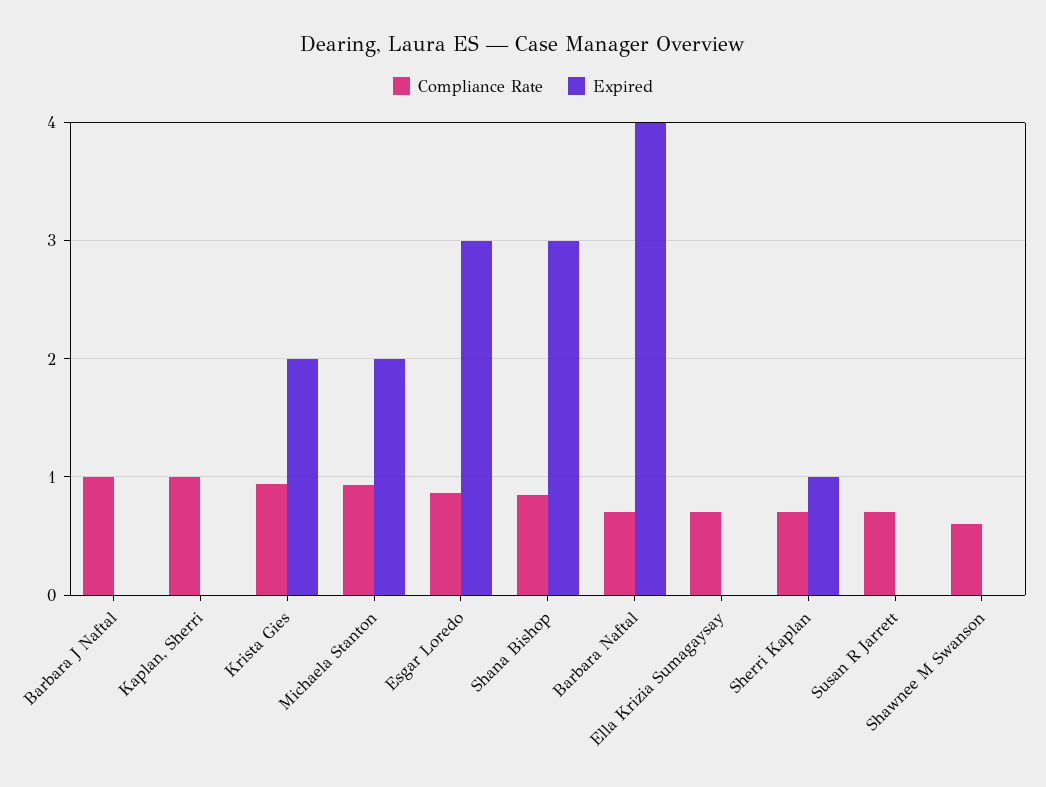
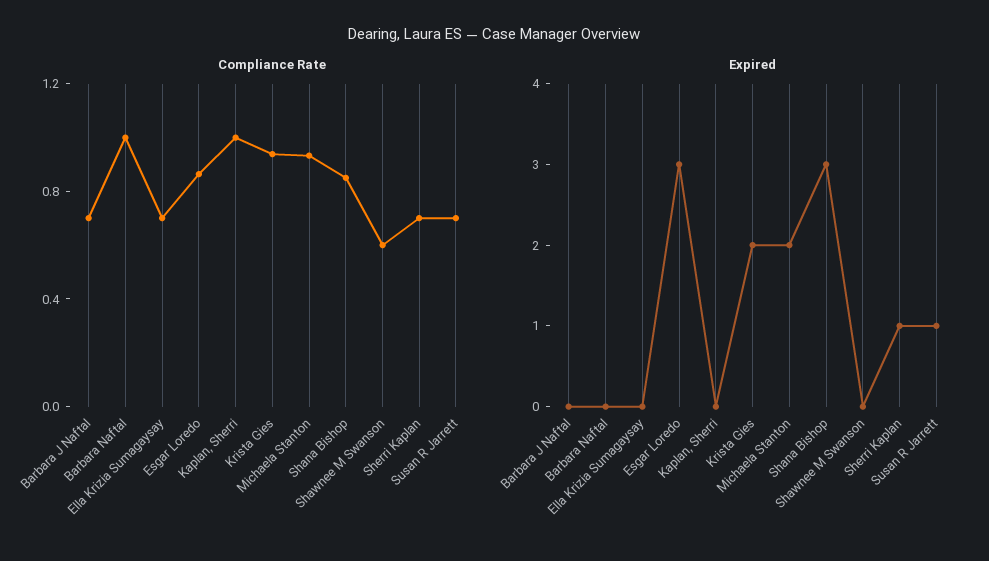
Compliance Rate, Barbara J Naftal: 1 -> 0.7
Compliance Rate, Barbara Naftal: 0.7 -> 1
Expired, Barbara Naftal: 4 -> 0
Expired, Susan R Jarrett: 0 -> 1

